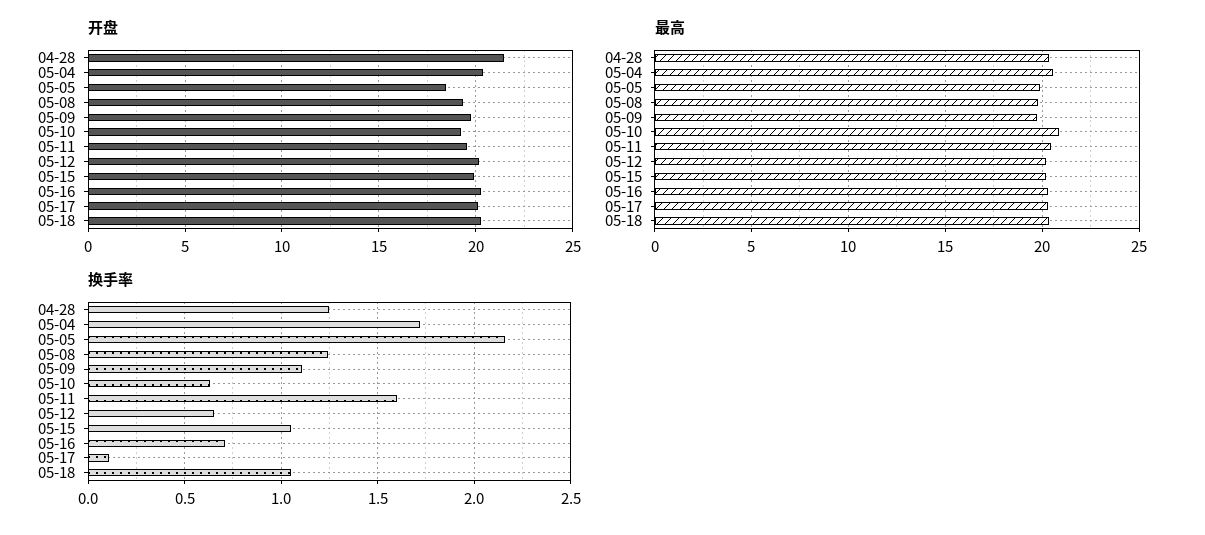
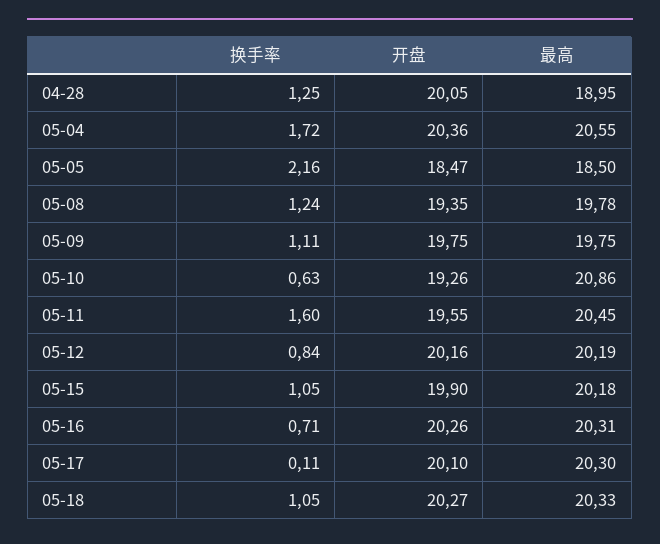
开盘, 04-28: 21.5 -> 20.05
最高, 04-28: 20.5 -> 18.95
最高, 05-05: 20 -> 18.5
换手率, 05-12: 0.65 -> 0.84

